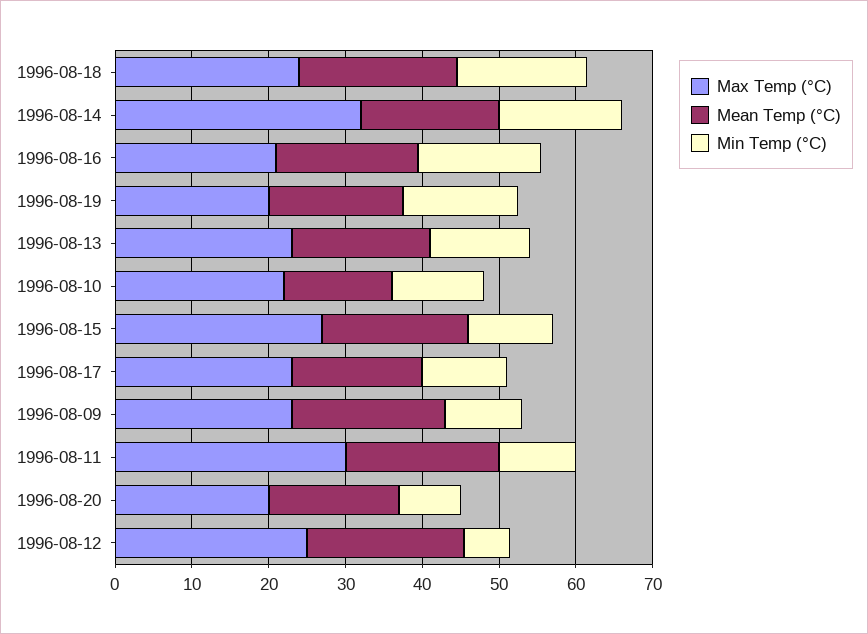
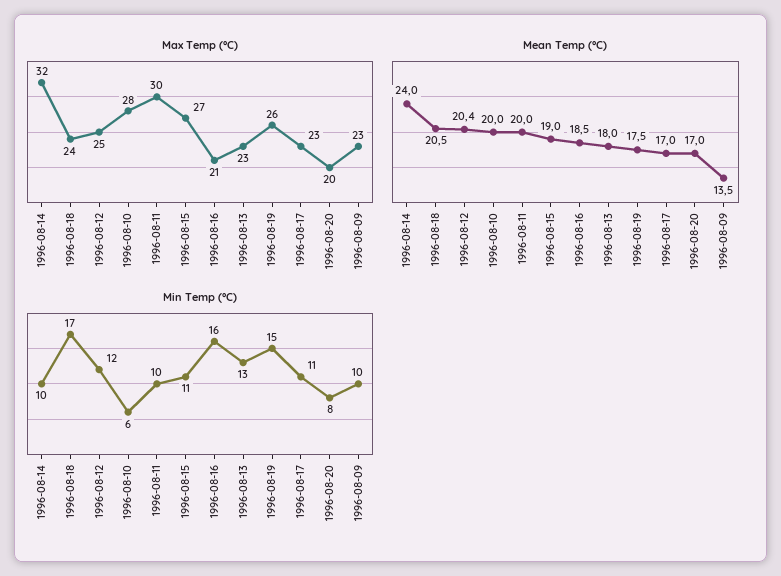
Mean Temp (°C), 1996-08-14: 18 -> 24
Min Temp (°C), 1996-08-14: 16 -> 10
Max Temp (°C), 1996-08-19: 20 -> 26
Max Temp (°C), 1996-08-10: 22 -> 28
Mean Temp (°C), 1996-08-10: 14 -> 20
Min Temp (°C), 1996-08-10: 12 -> 6
Mean Temp (°C), 1996-08-09: 20 -> 13.5
Min Temp (°C), 1996-08-12: 6 -> 12

